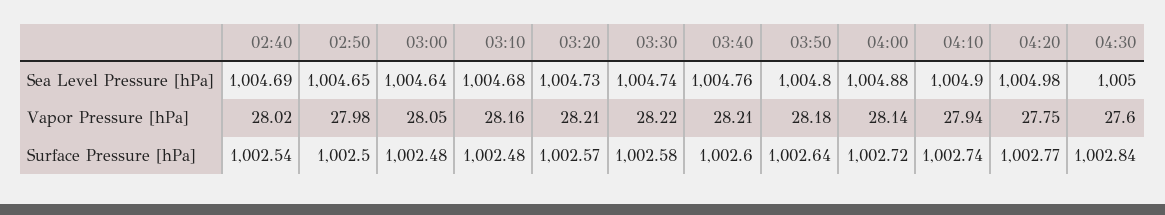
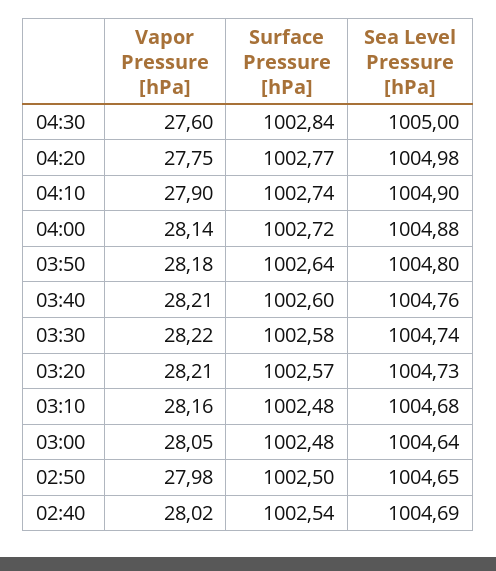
04:10, Vapor Pressure [hPa]: 27.94 -> 27.9

